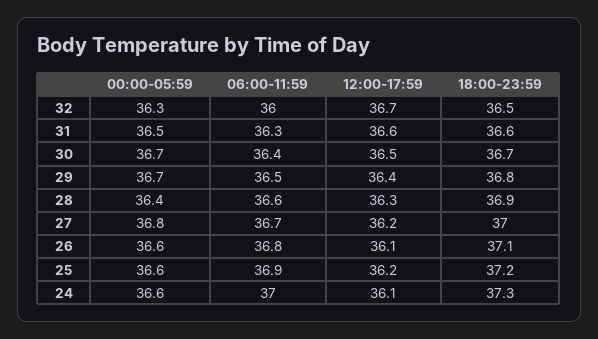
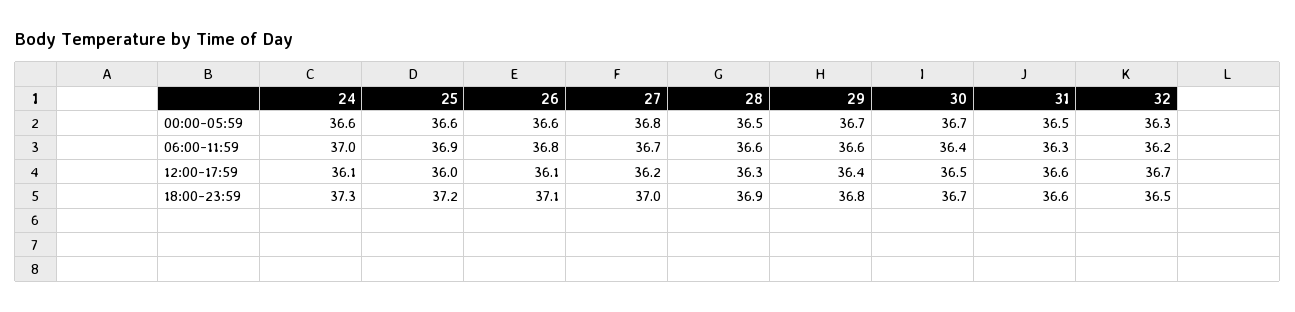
06:00-11:59, 32: 36 -> 36.2
06:00-11:59, 29: 36.5 -> 36.6
00:00-05:59, 28: 36.4 -> 36.5
12:00-17:59, 25: 36.2 -> 36

